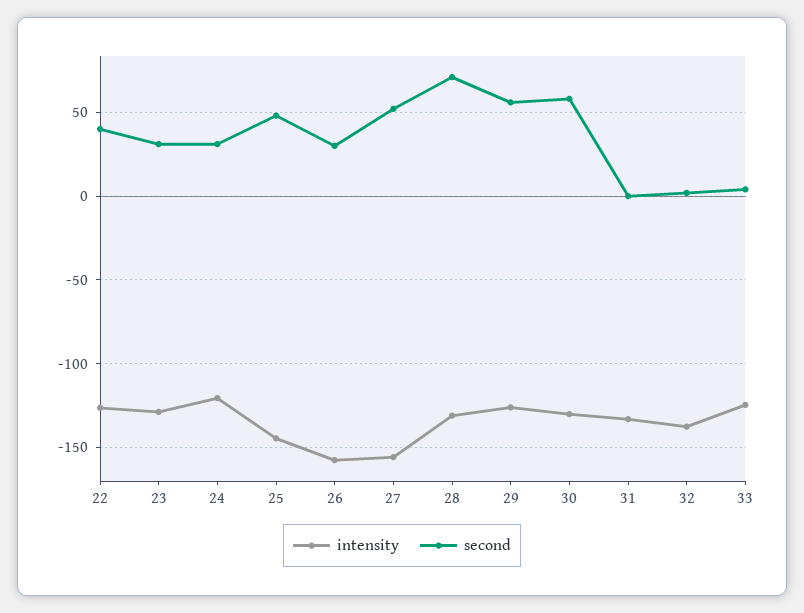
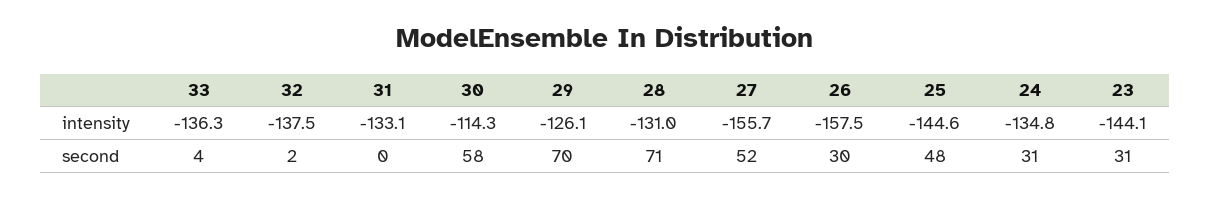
intensity, 22: -125 -> none
second, 22: 40 -> none
intensity, 23: -130 -> -144.1
intensity, 24: -120 -> -134.8
second, 29: 55 -> 70
intensity, 30: -130 -> -114.3
intensity, 33: -125 -> -136.3

